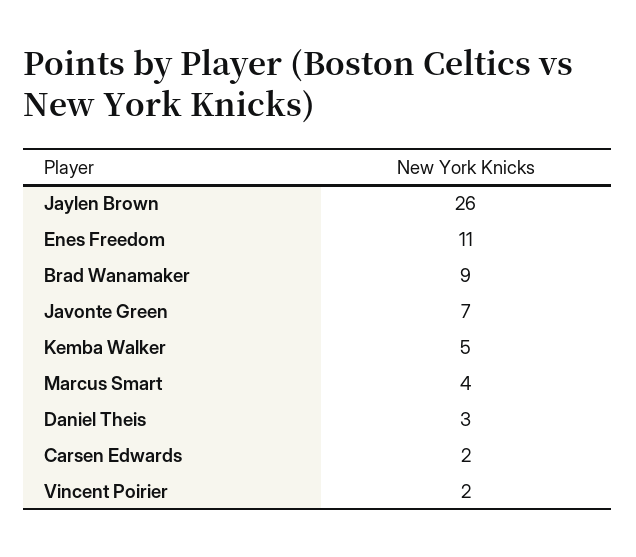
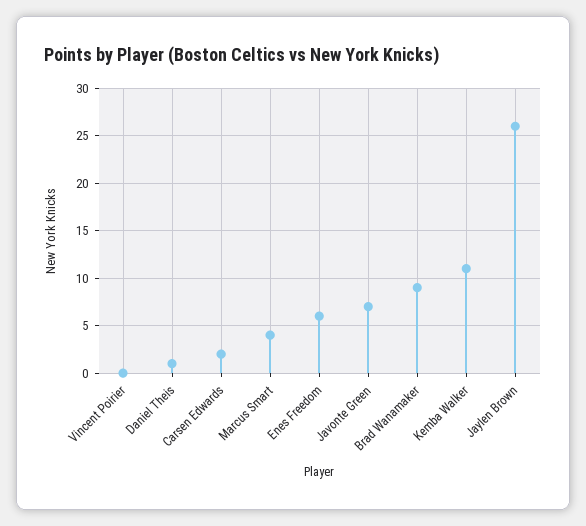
Enes Freedom: 11 -> 6
Kemba Walker: 5 -> 11
Daniel Theis: 3 -> 1
Vincent Poirier: 2 -> 0

